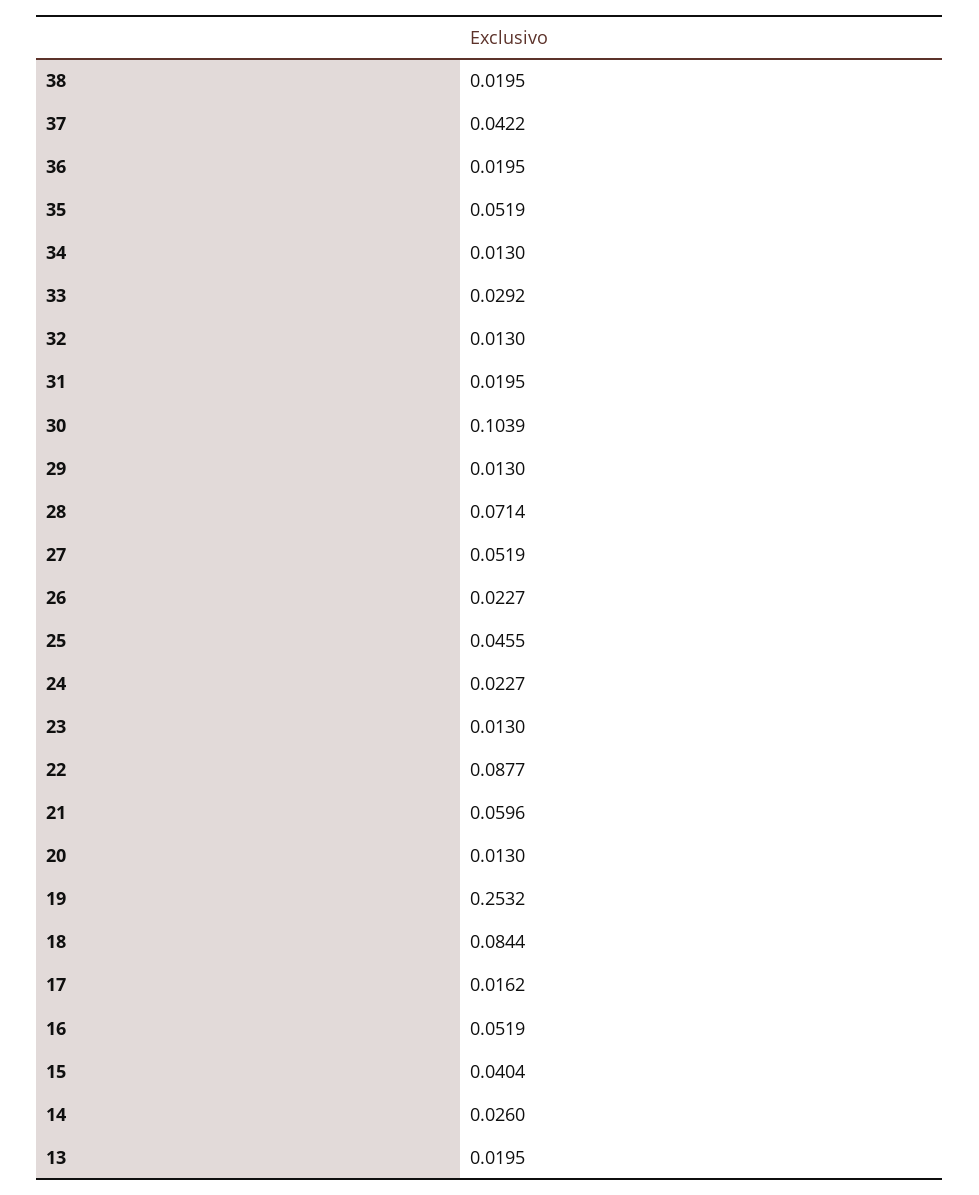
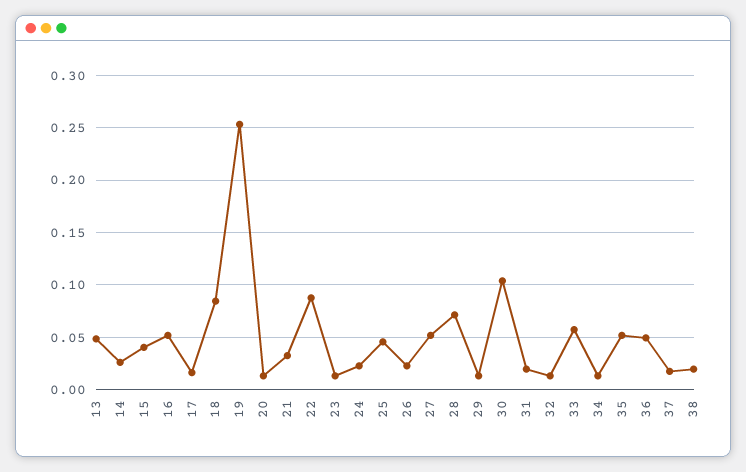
37: 0.0422 -> 0.02
36: 0.0195 -> 0.05
33: 0.0292 -> 0.06
21: 0.0596 -> 0.03
13: 0.0195 -> 0.05

